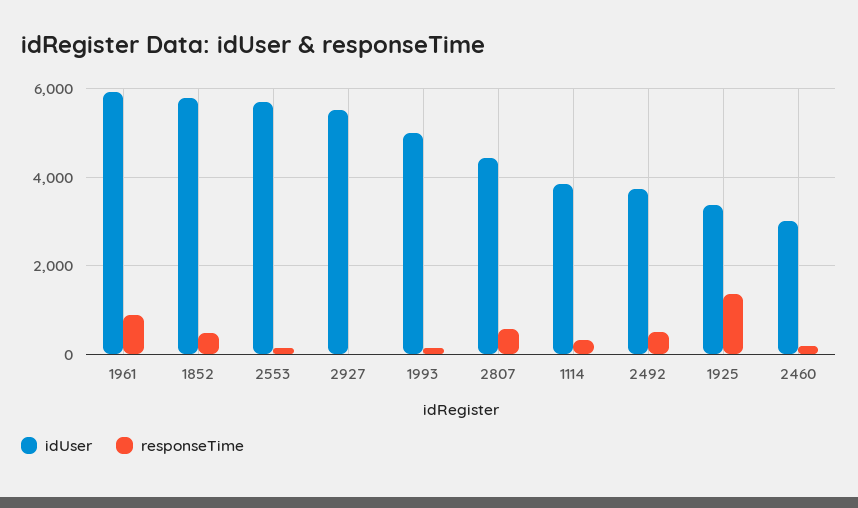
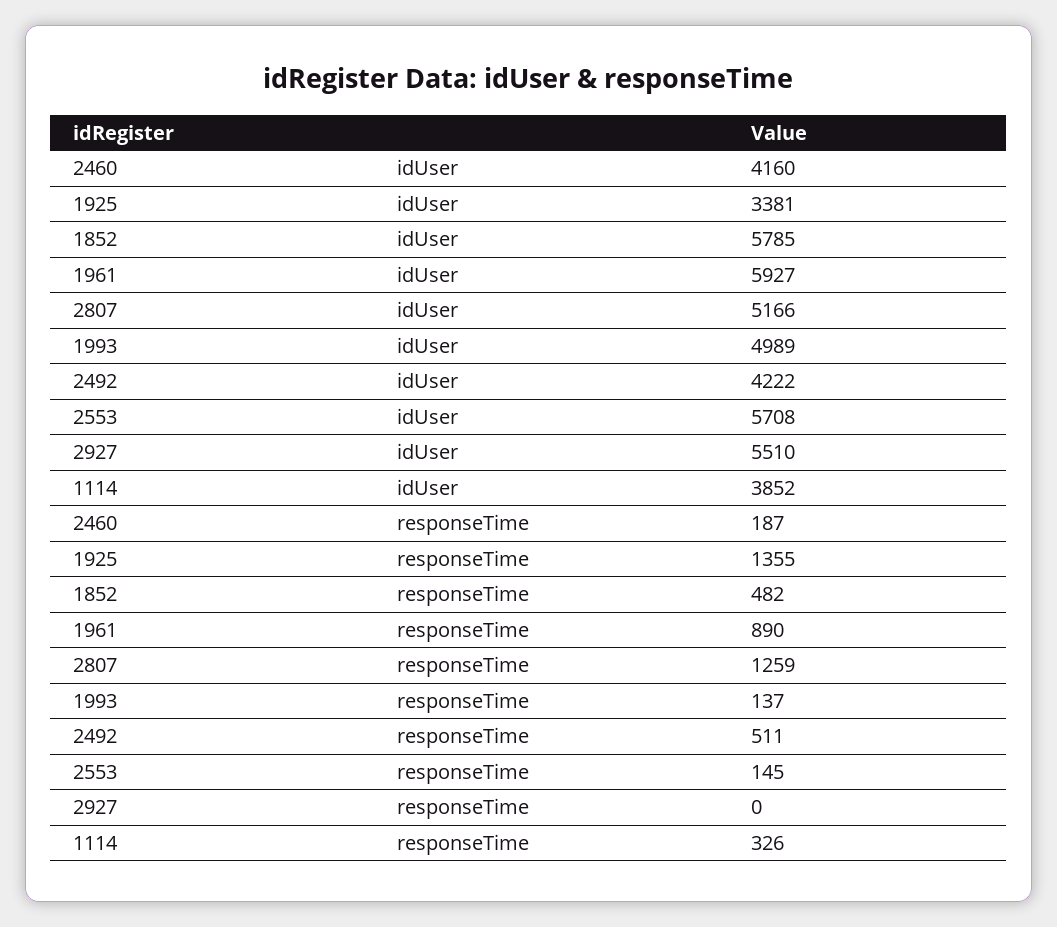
idUser, 2807: 4400 -> 5166
responseTime, 2807: 600 -> 1259
idUser, 2492: 3800 -> 4222
idUser, 2460: 3000 -> 4160

